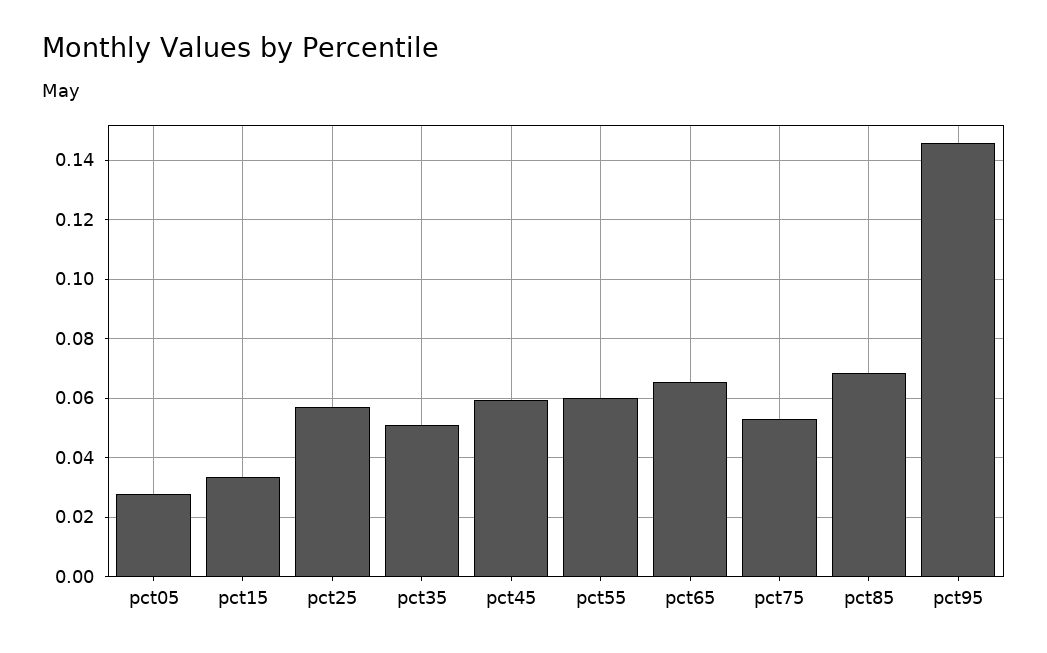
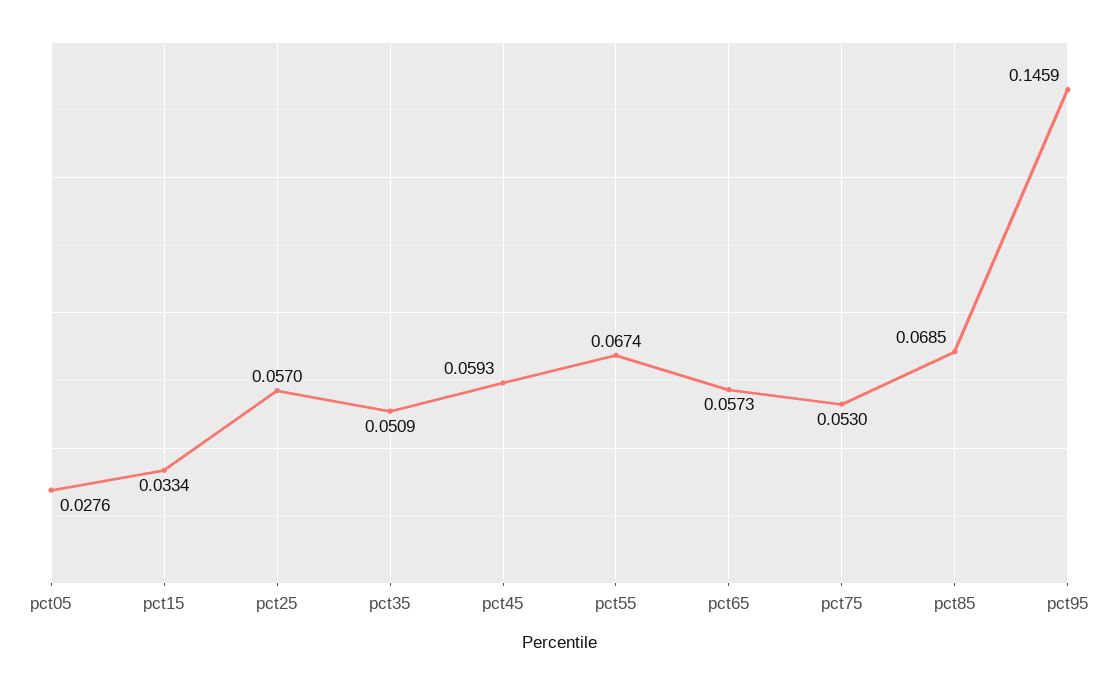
pct55: 0.06 -> 0.0674
pct65: 0.065 -> 0.0573

